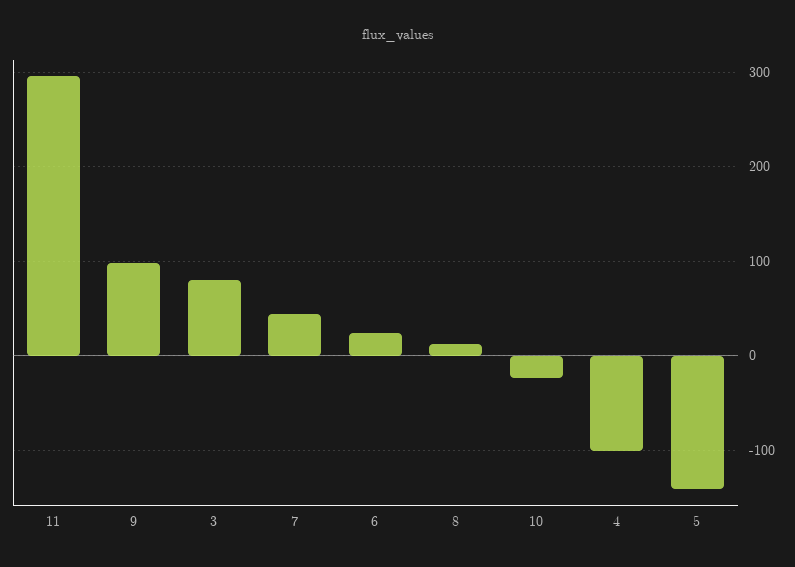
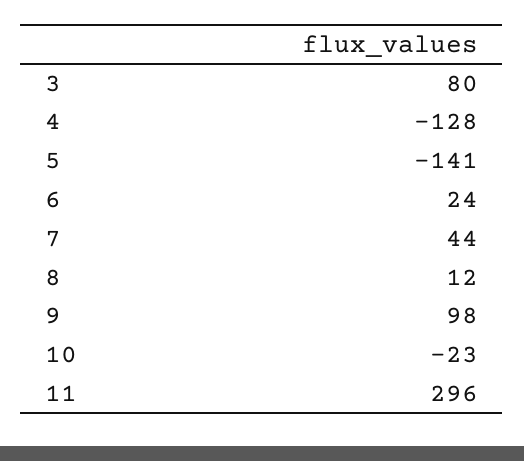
4: -100 -> -128

